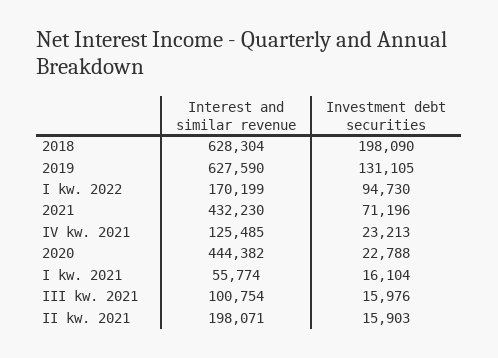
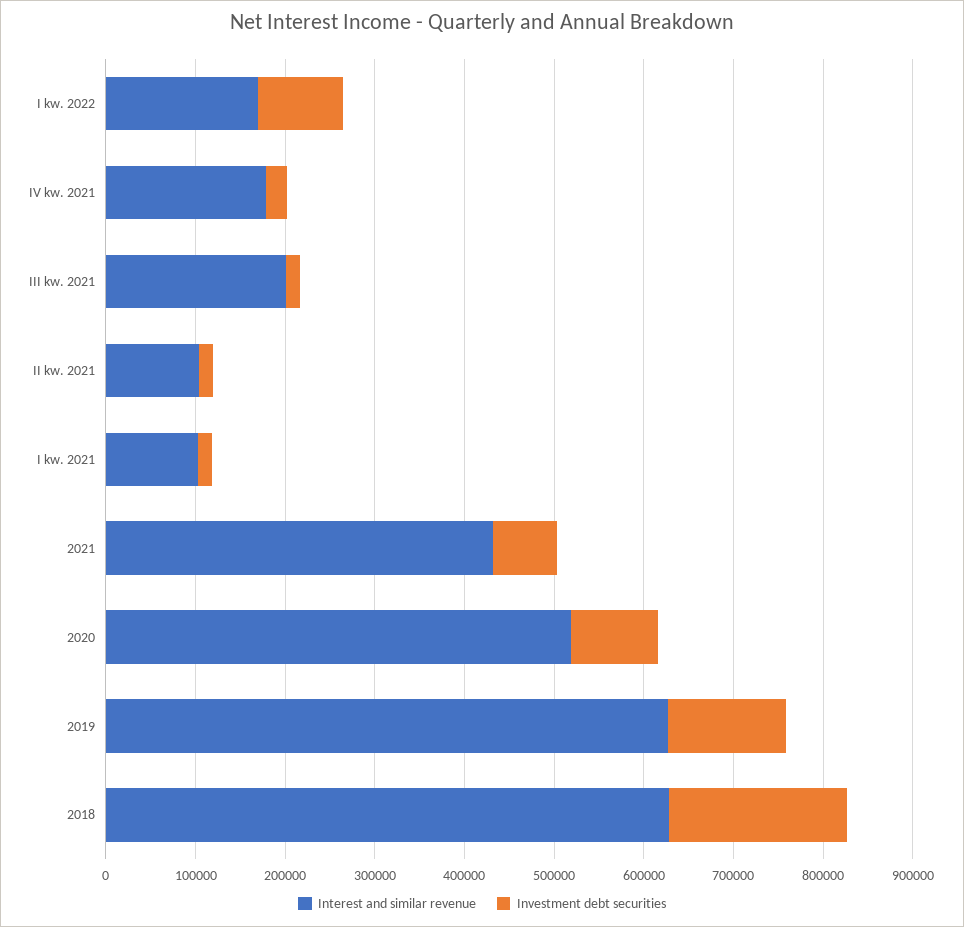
Interest and similar revenue, IV kw. 2021: 125485 -> 180000
Interest and similar revenue, 2020: 444382 -> 520000
Investment debt securities, 2020: 22788 -> 100000
Interest and similar revenue, I kw. 2021: 55774 -> 100000
Interest and similar revenue, III kw. 2021: 100754 -> 200000
Interest and similar revenue, II kw. 2021: 198071 -> 100000

